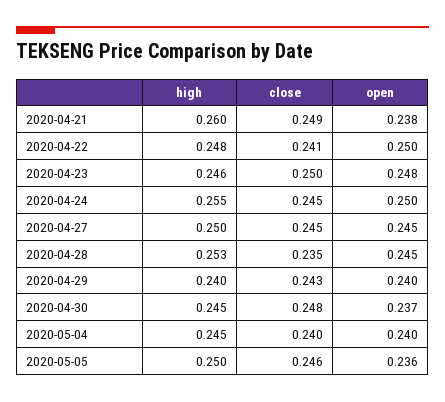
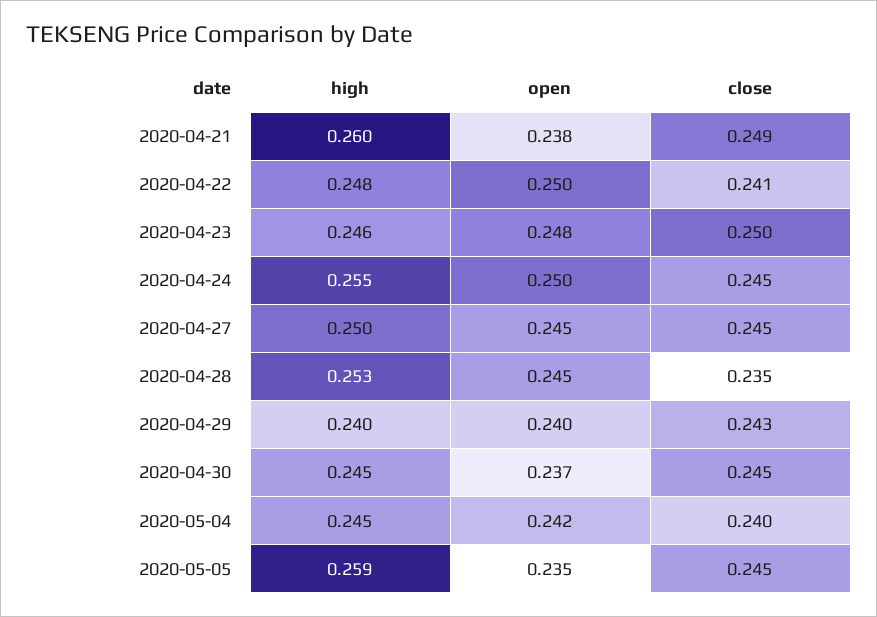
close, 2020-04-30: 0.248 -> 0.245
open, 2020-05-04: 0.24 -> 0.242
high, 2020-05-05: 0.25 -> 0.259
close, 2020-05-05: 0.246 -> 0.245
open, 2020-05-05: 0.236 -> 0.235

